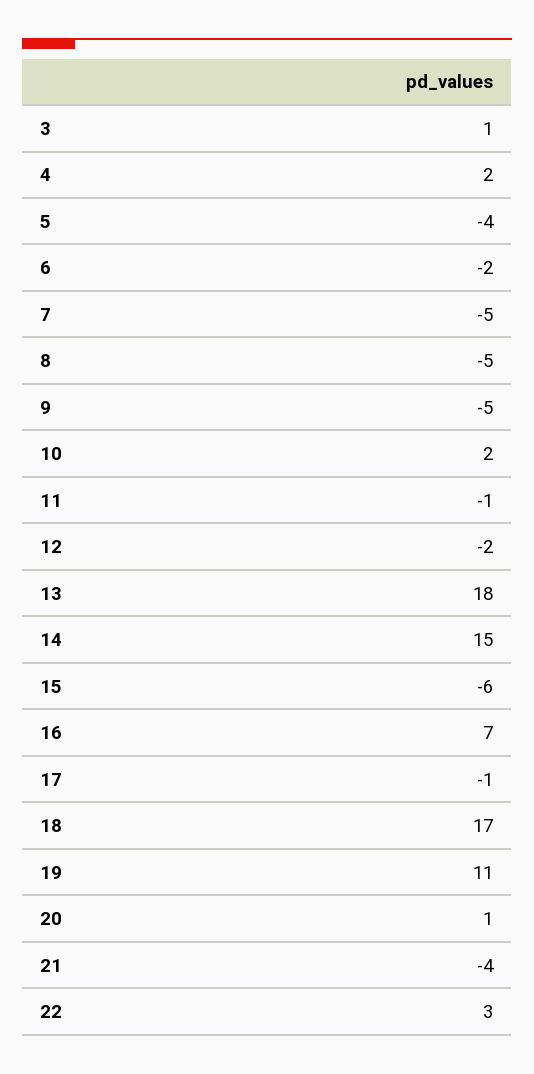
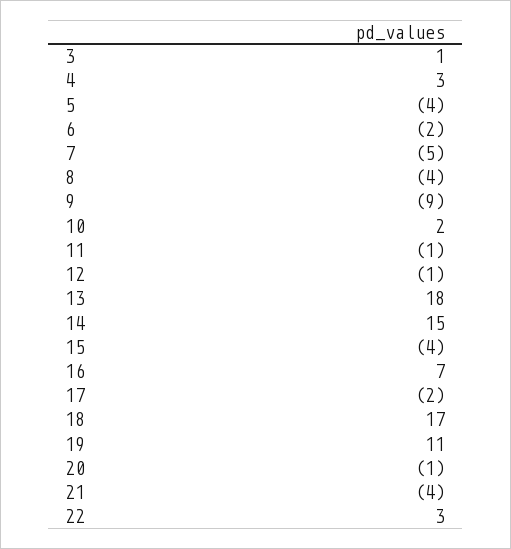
4: 2 -> 3
8: -5 -> -4
9: -5 -> -9
12: -2 -> -1
15: -6 -> -4
17: -1 -> -2
20: 1 -> -1

